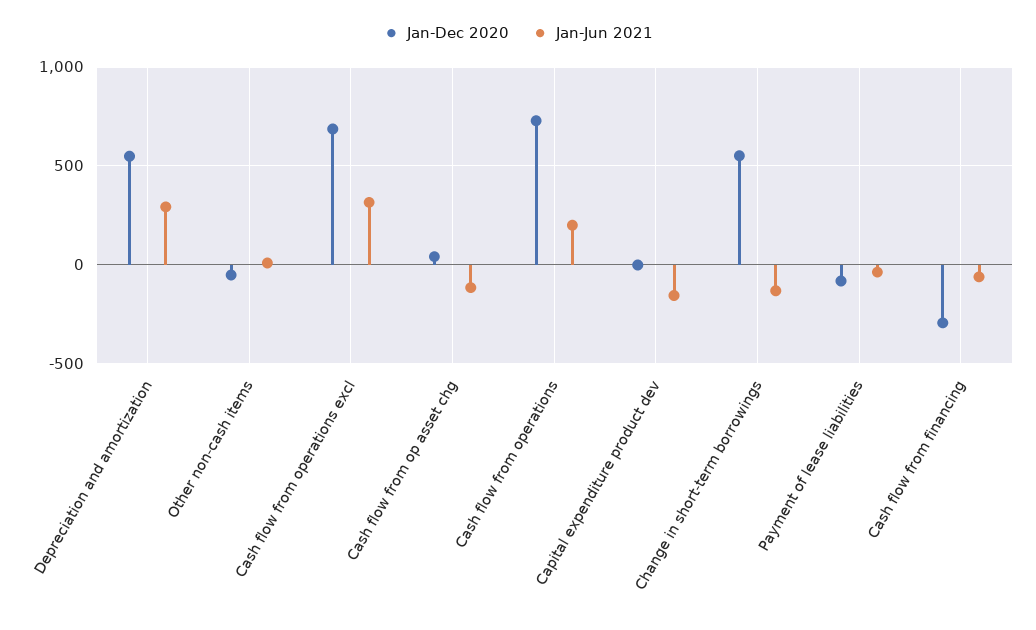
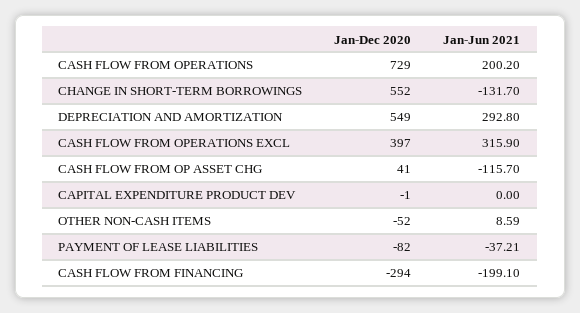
Jan-Dec 2020, Cash flow from operations excl: 700 -> 397
Jan-Jun 2021, Capital expenditure product dev: -150 -> 0
Jan-Jun 2021, Cash flow from financing: -50 -> -199.1

